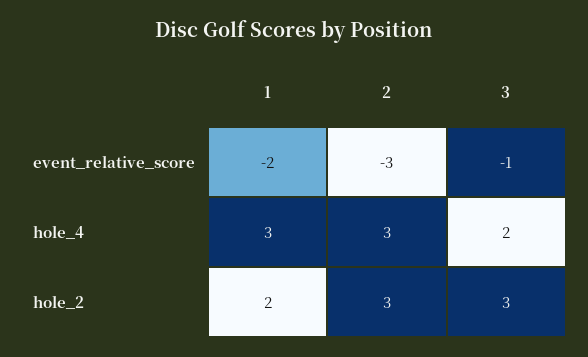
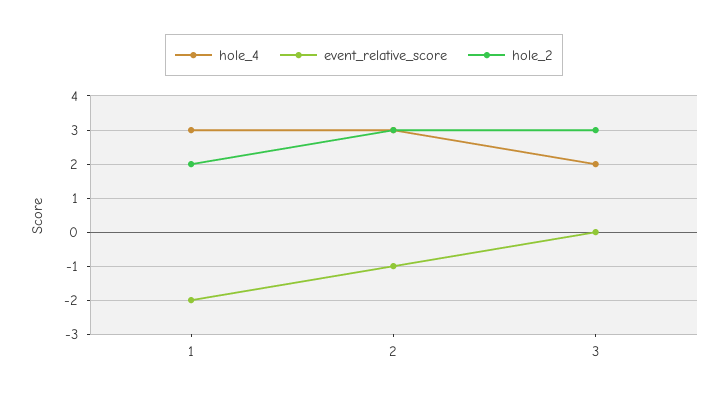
event_relative_score, 2: -3 -> -1
event_relative_score, 3: -1 -> 0

